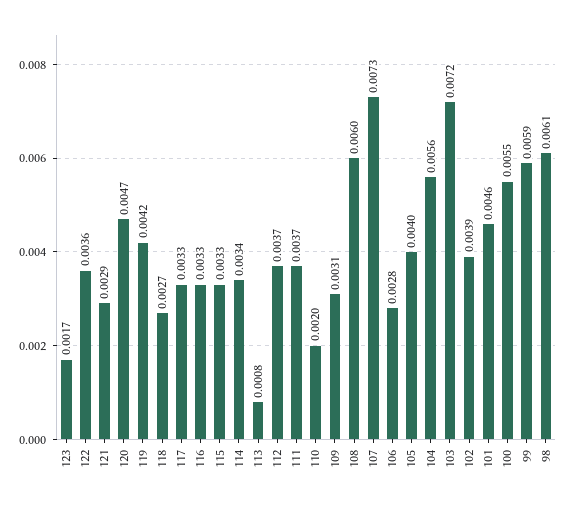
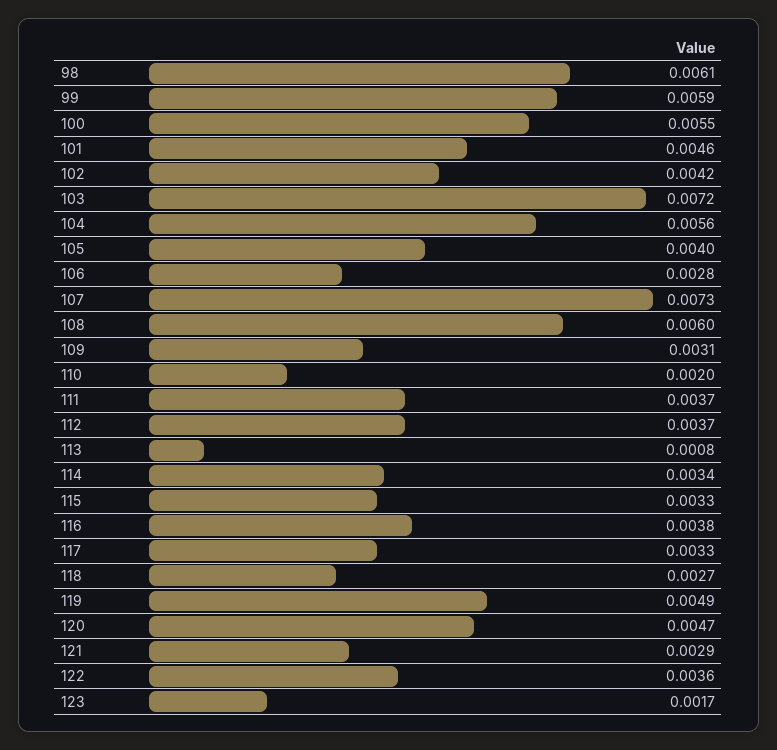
119: 0.0042 -> 0.0049
116: 0.0033 -> 0.0038
102: 0.0039 -> 0.0042

